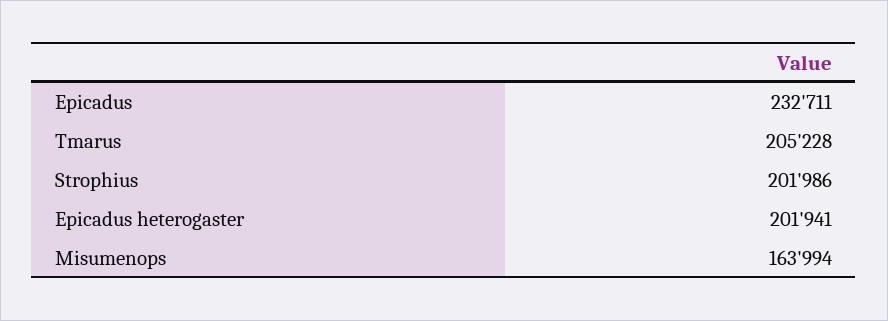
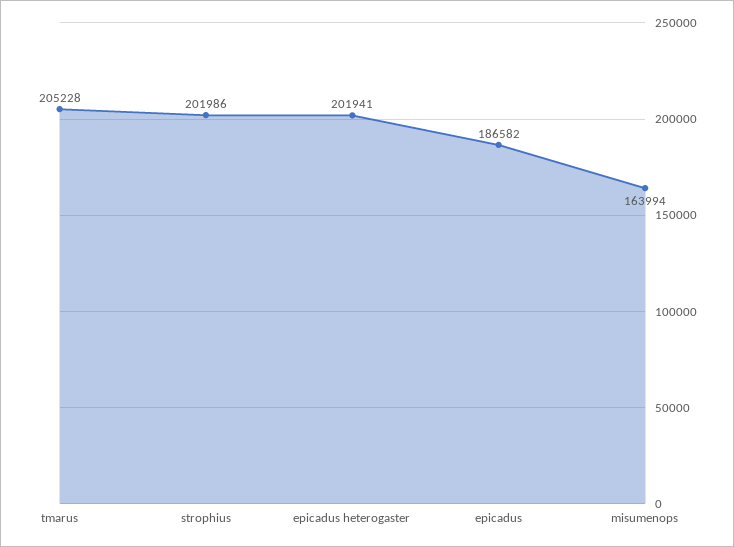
Epicadus: 232711 -> 186582

